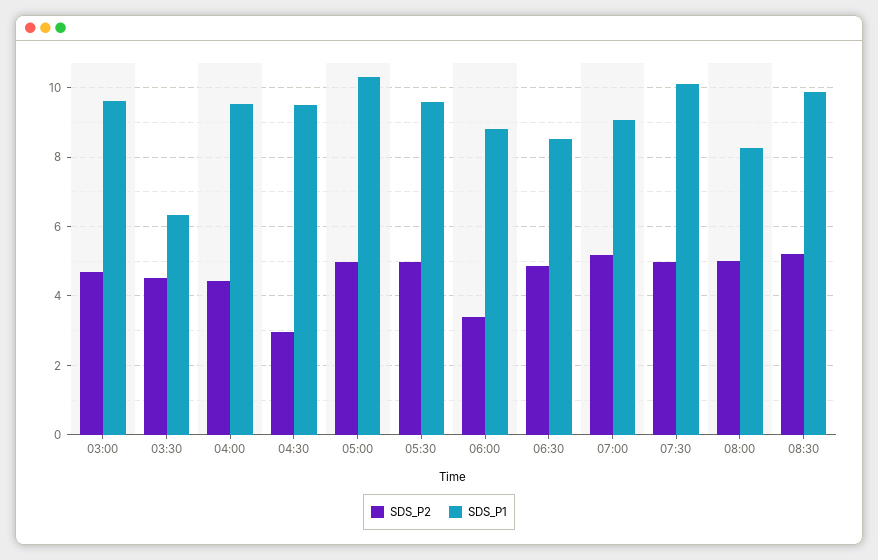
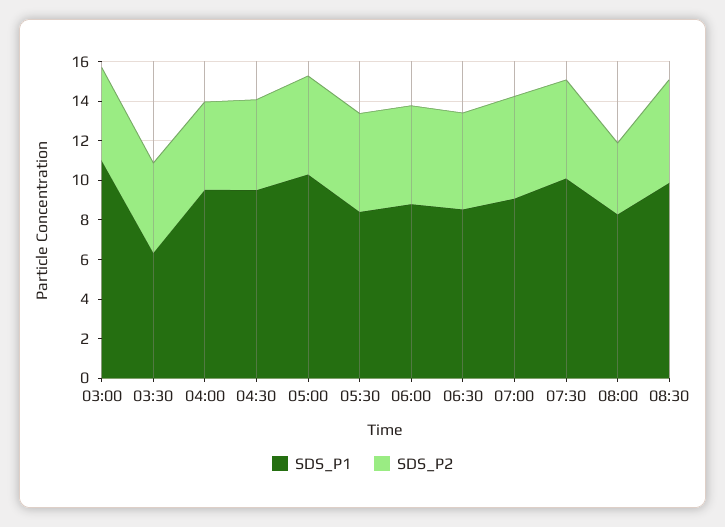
SDS_P1, 03:00: 9.6 -> 11
SDS_P2, 04:30: 3 -> 4.5
SDS_P1, 05:30: 9.6 -> 8.5
SDS_P2, 06:00: 3.4 -> 5
SDS_P2, 08:00: 5 -> 3.5

